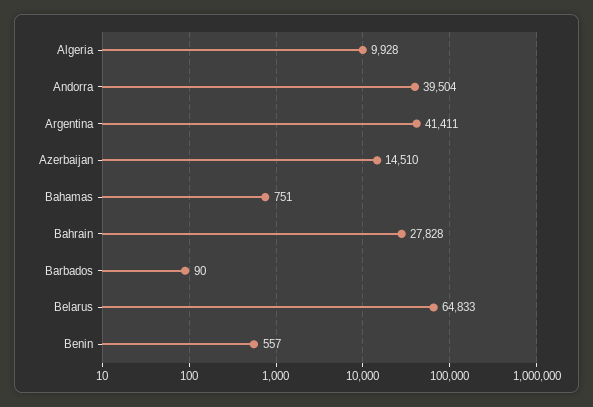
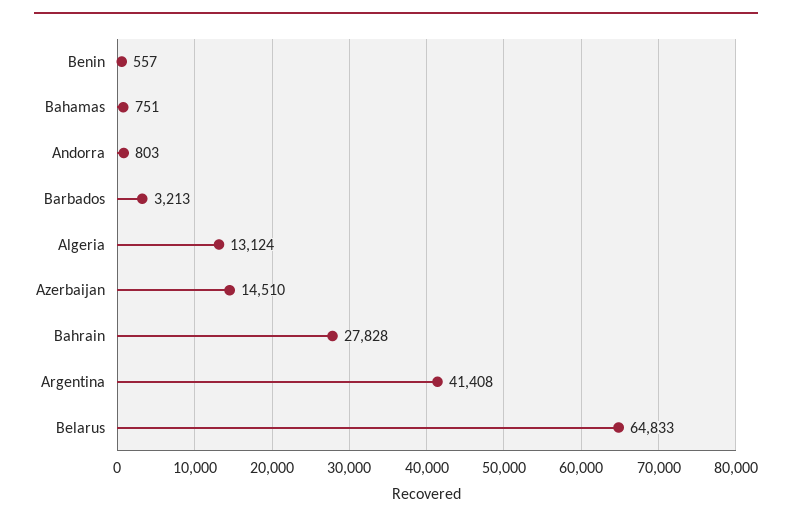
Algeria: 9928 -> 13124
Andorra: 39504 -> 803
Argentina: 41411 -> 41408
Barbados: 90 -> 3213

